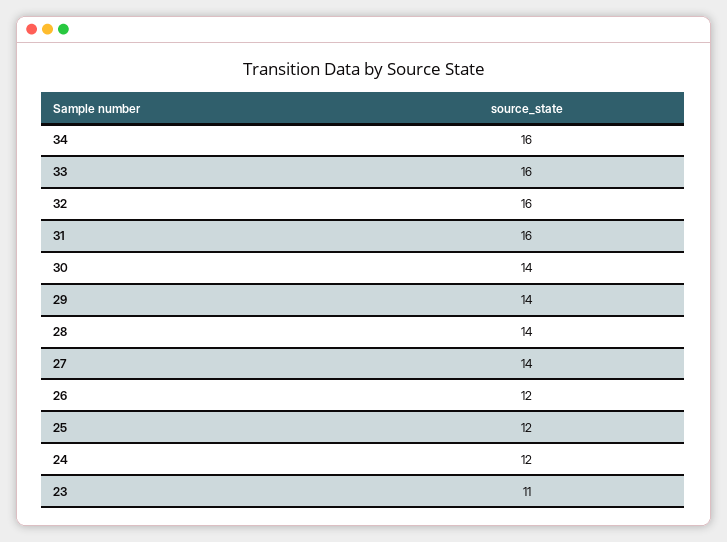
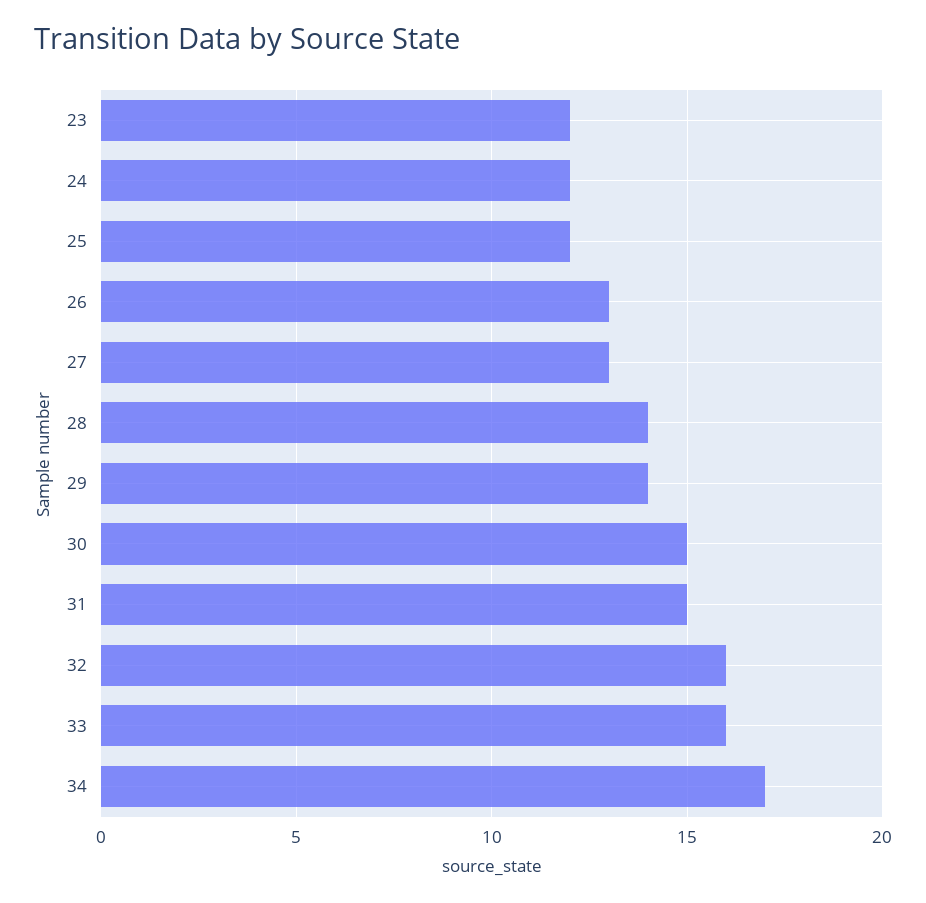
34: 16 -> 17
31: 16 -> 15
30: 14 -> 15
27: 14 -> 13
26: 12 -> 13
23: 11 -> 12

